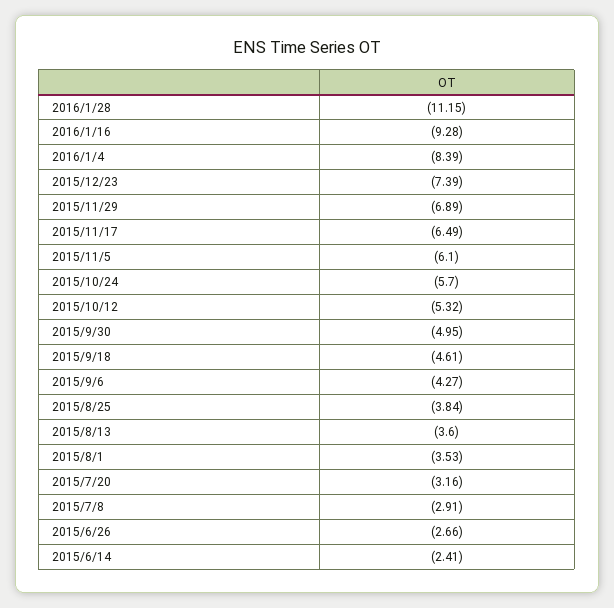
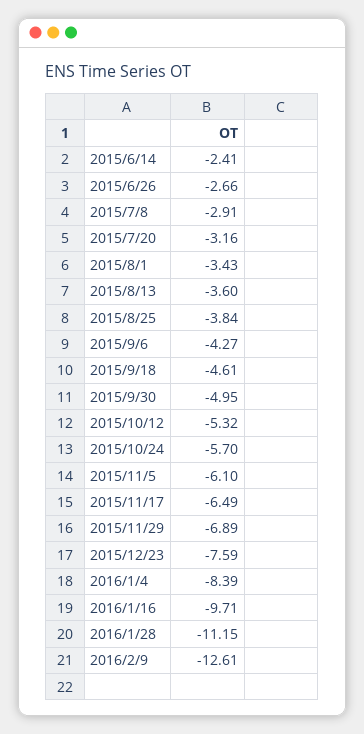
2016/1/16: -9.28 -> -9.71
2015/12/23: -7.39 -> -7.59
2015/8/1: -3.53 -> -3.43
2016/2/9: none -> -12.61

